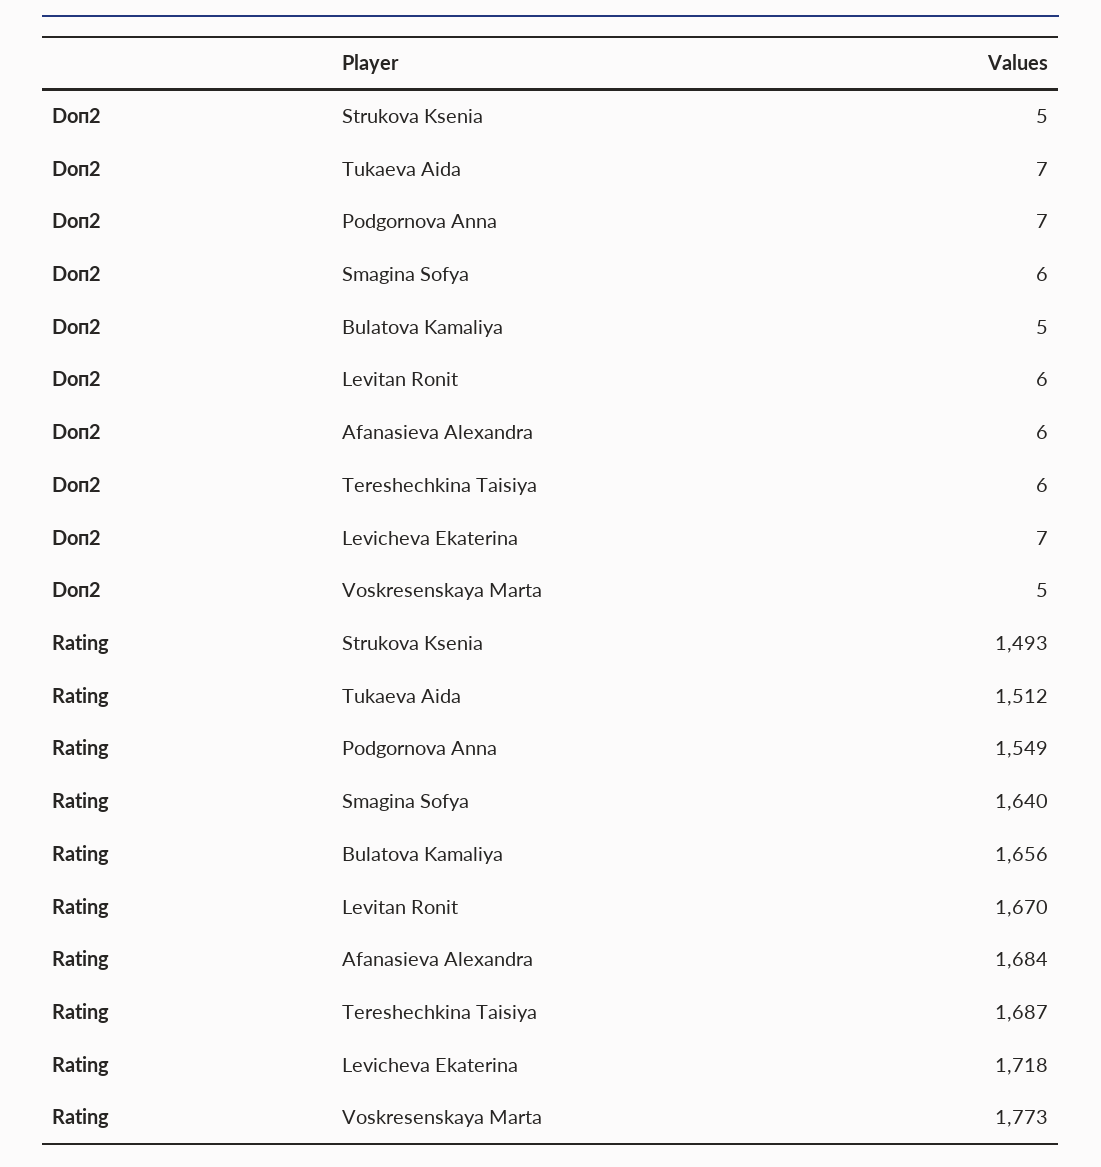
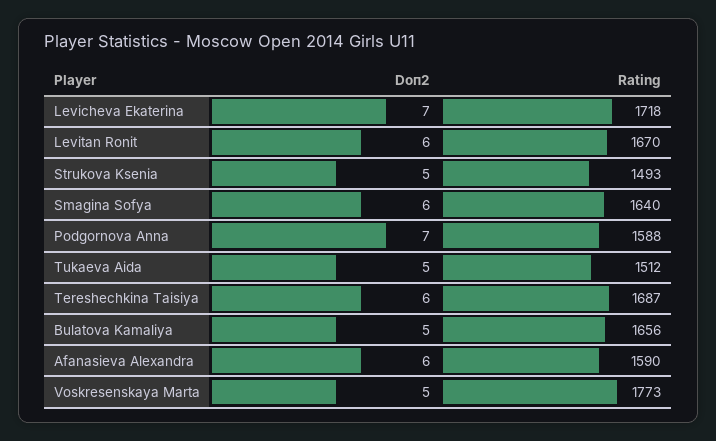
Doп2, Tukaeva Aida: 7 -> 5
Rating, Podgornova Anna: 1549 -> 1588
Rating, Afanasieva Alexandra: 1684 -> 1590

